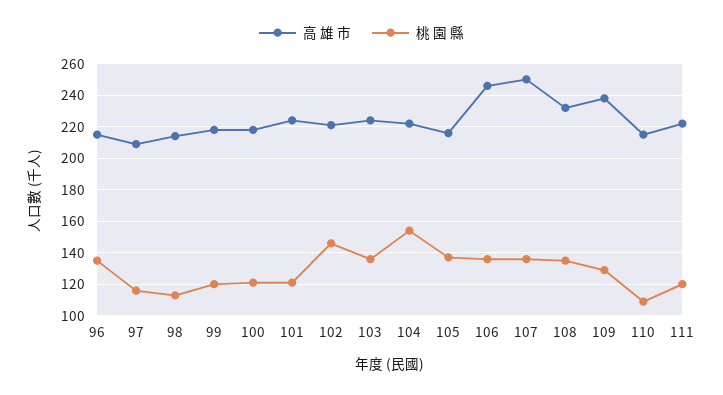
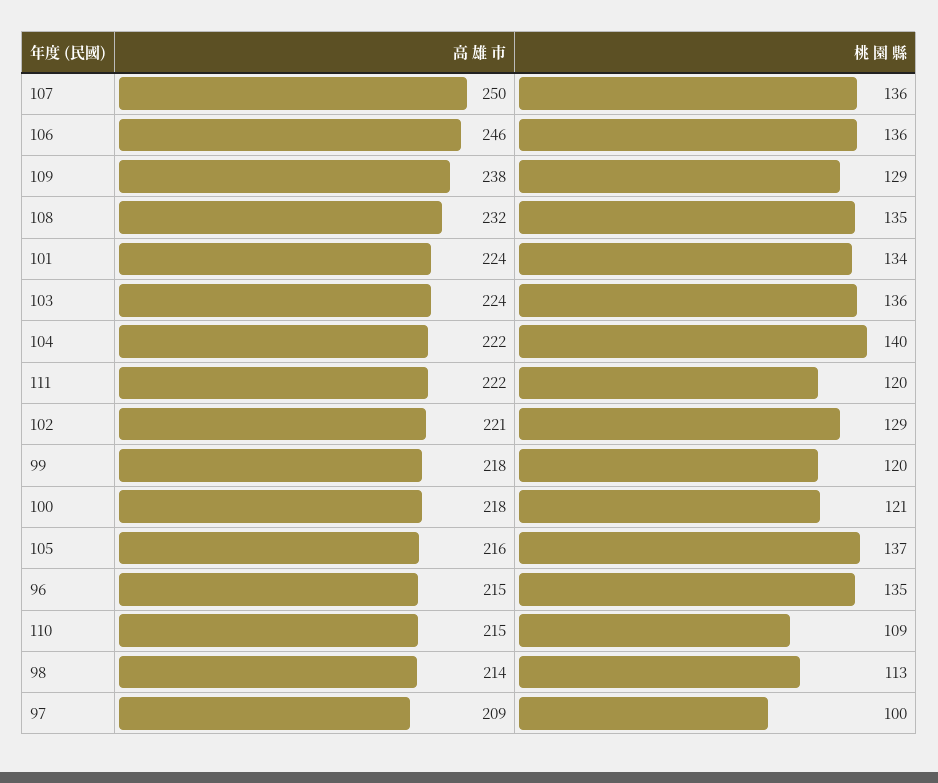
桃 園 縣, 97: 115 -> 100
桃 園 縣, 101: 120 -> 134
桃 園 縣, 102: 145 -> 129
桃 園 縣, 104: 155 -> 140

